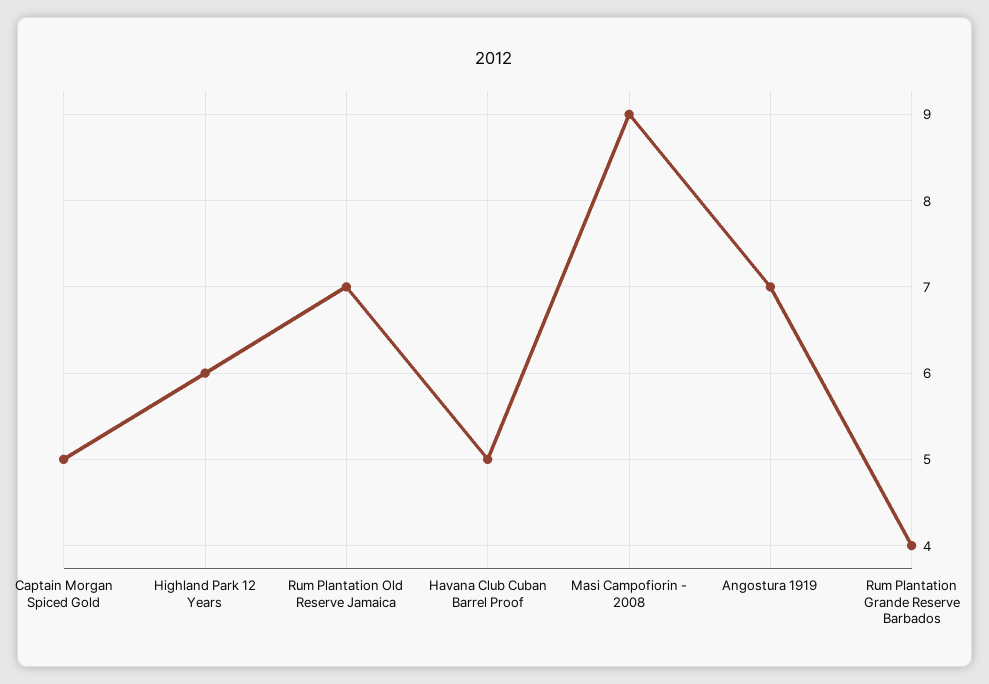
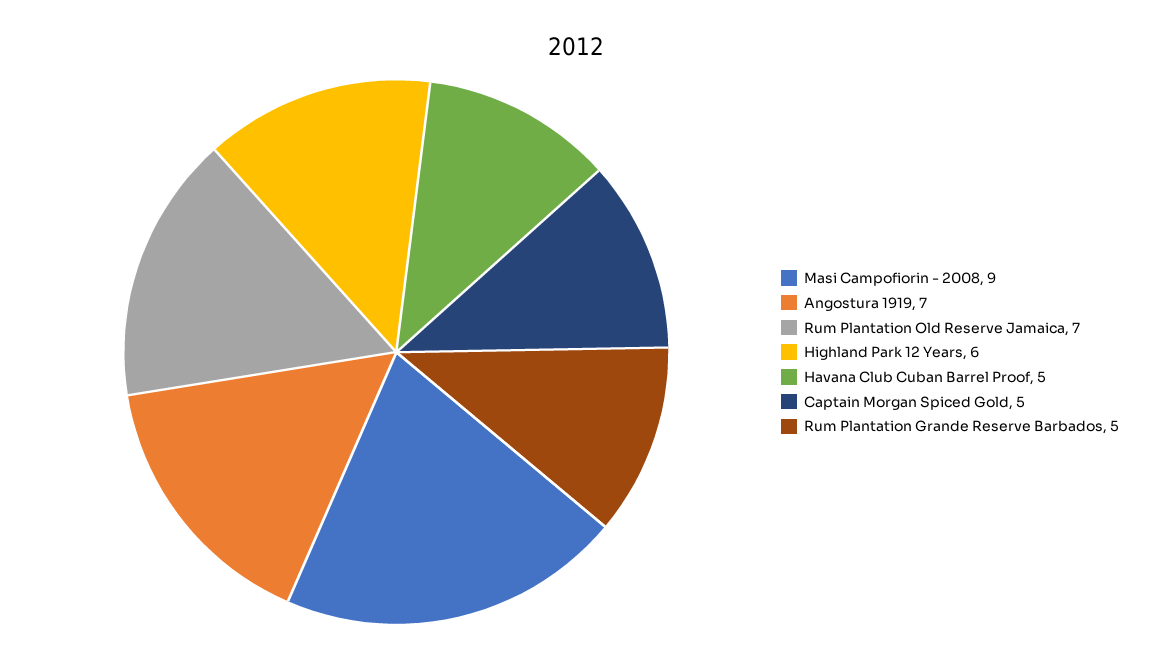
Rum Plantation Grande Reserve Barbados: 4 -> 5

